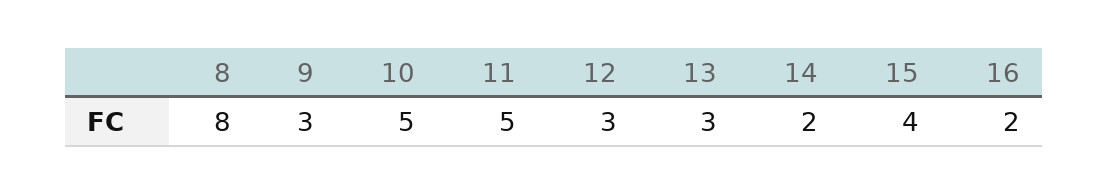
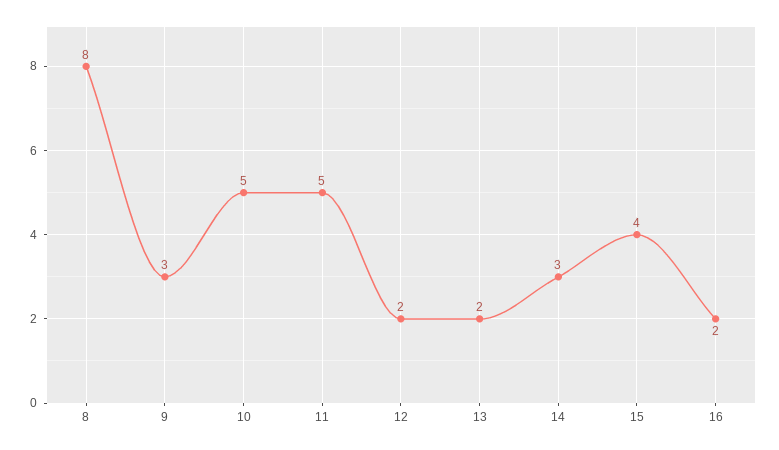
12: 3 -> 2
13: 3 -> 2
14: 2 -> 3

